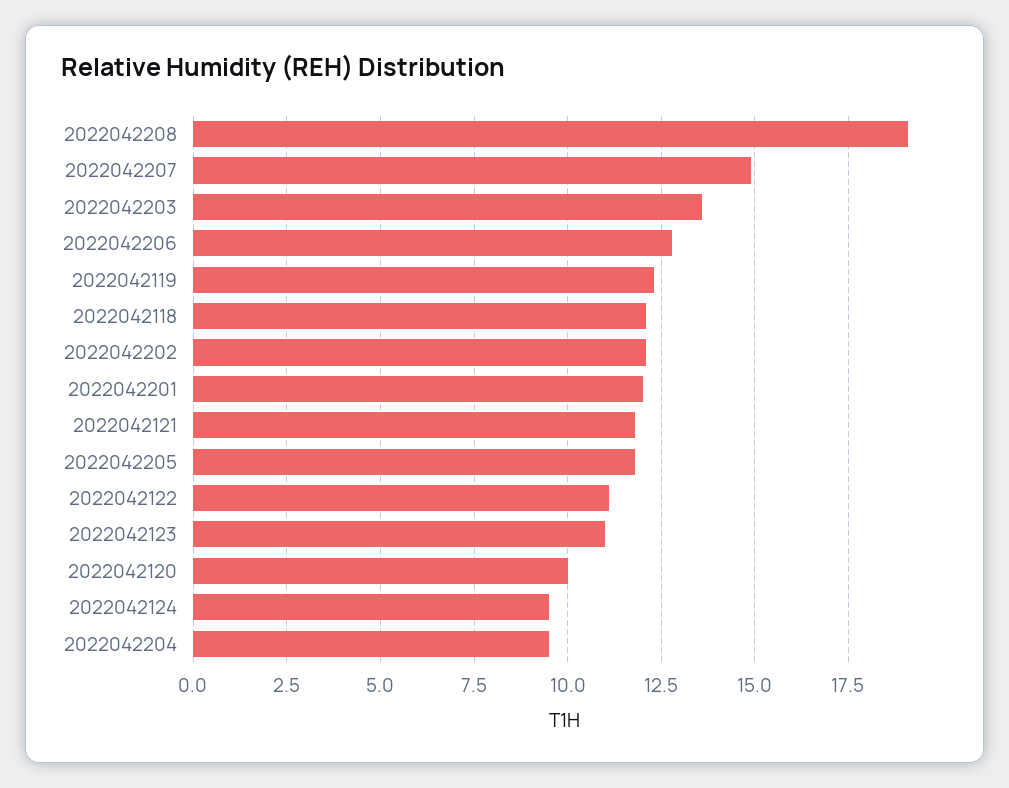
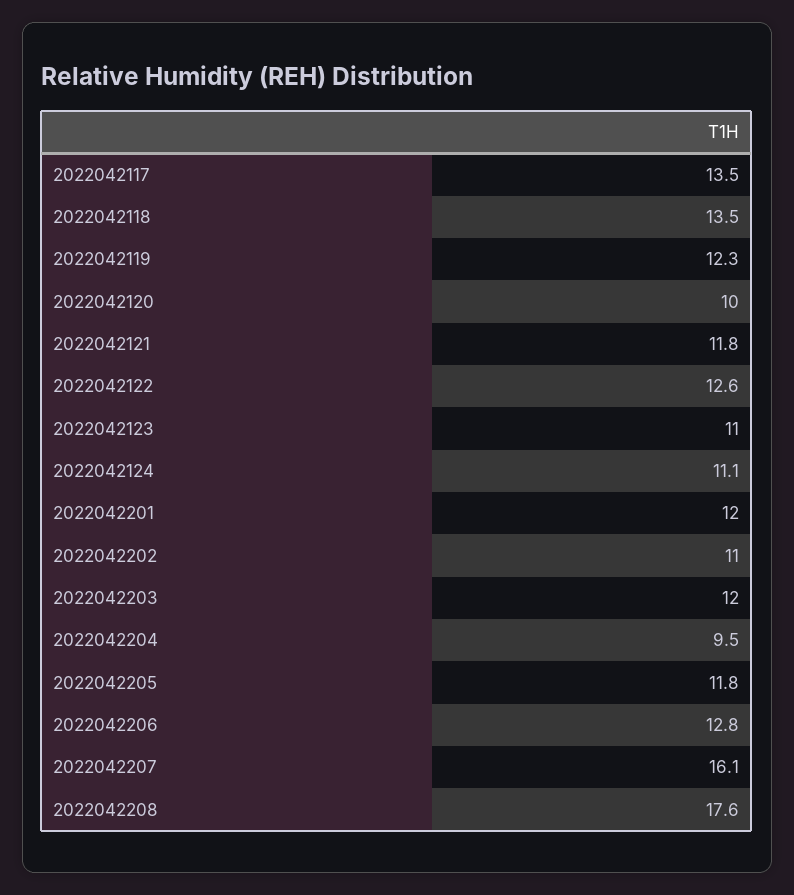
2022042208: 19 -> 17.6
2022042207: 15 -> 16.1
2022042203: 13.5 -> 12
2022042118: 12 -> 13.5
2022042202: 12 -> 11
2022042122: 11 -> 12.6
2022042124: 9.5 -> 11.1
2022042117: none -> 13.5

